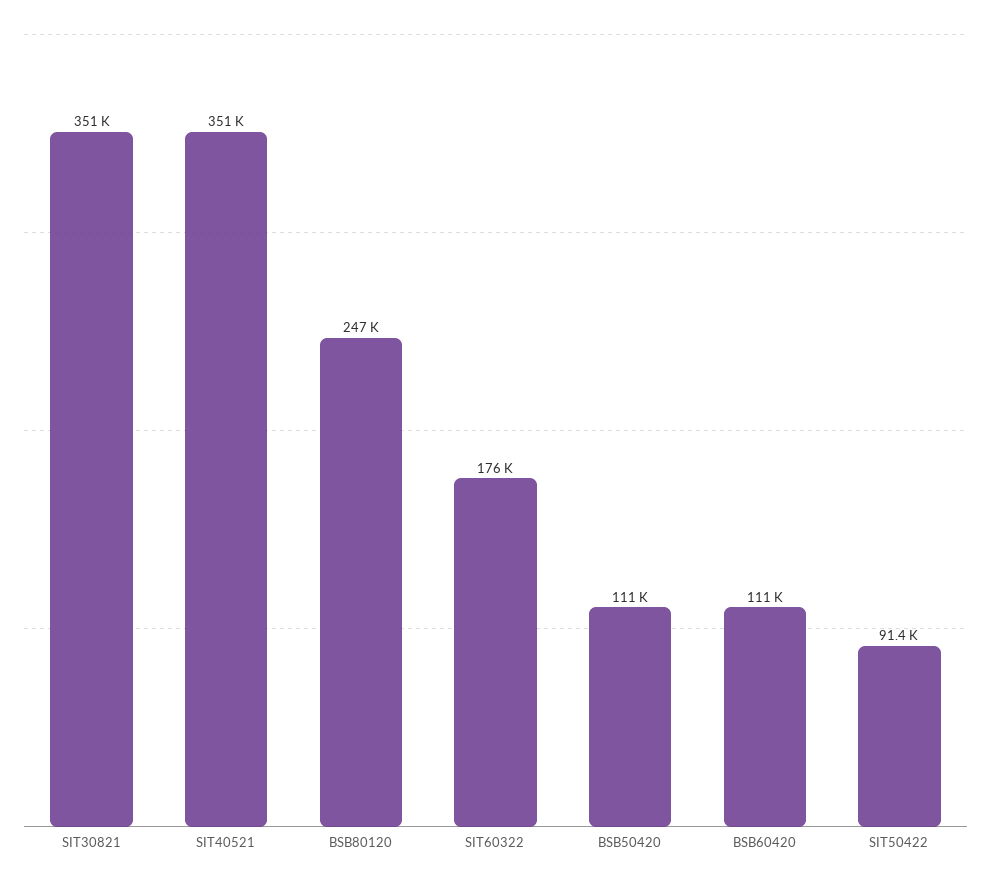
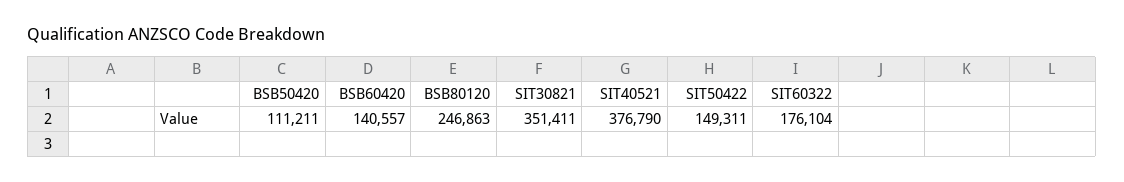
SIT40521: 351000 -> 376790
BSB60420: 111000 -> 140557
SIT50422: 91400 -> 149311

